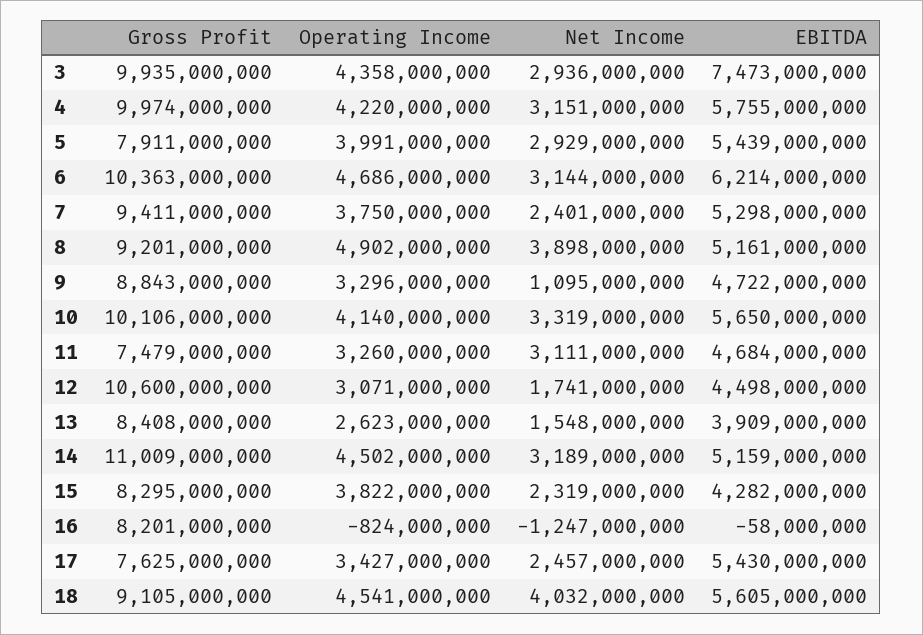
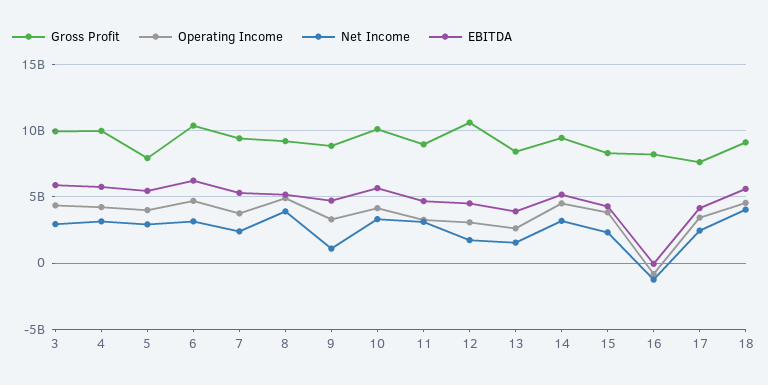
EBITDA, 3: 7473000000 -> 6000000000
Gross Profit, 11: 7479000000 -> 9000000000
Gross Profit, 14: 11009000000 -> 9500000000
EBITDA, 17: 5430000000 -> 4000000000

